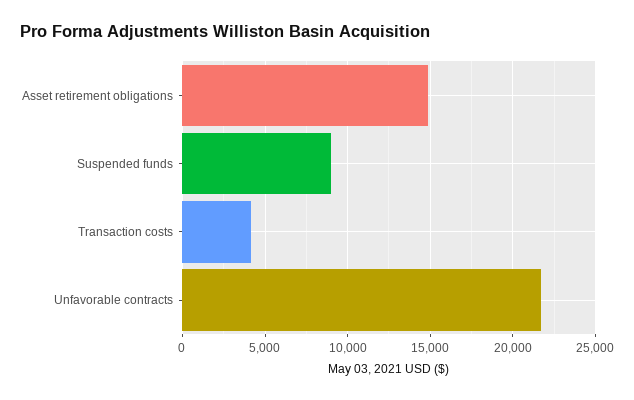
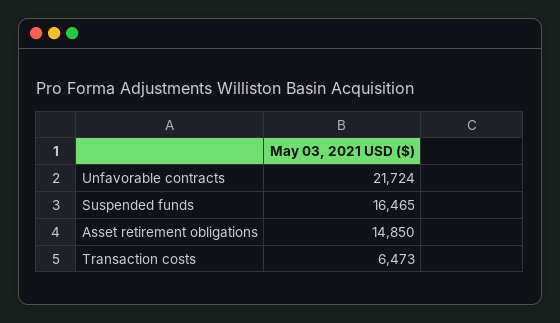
Suspended funds: 9000 -> 16465
Transaction costs: 4000 -> 6473

